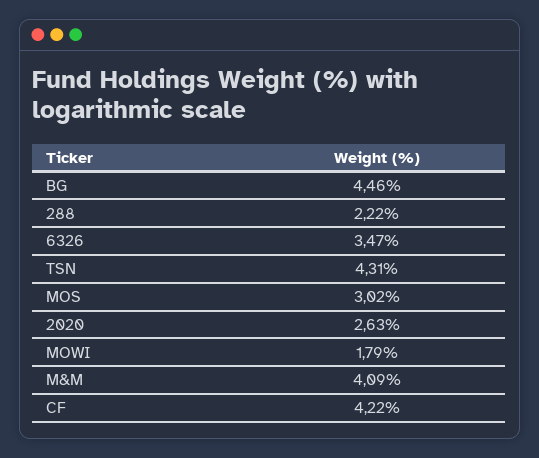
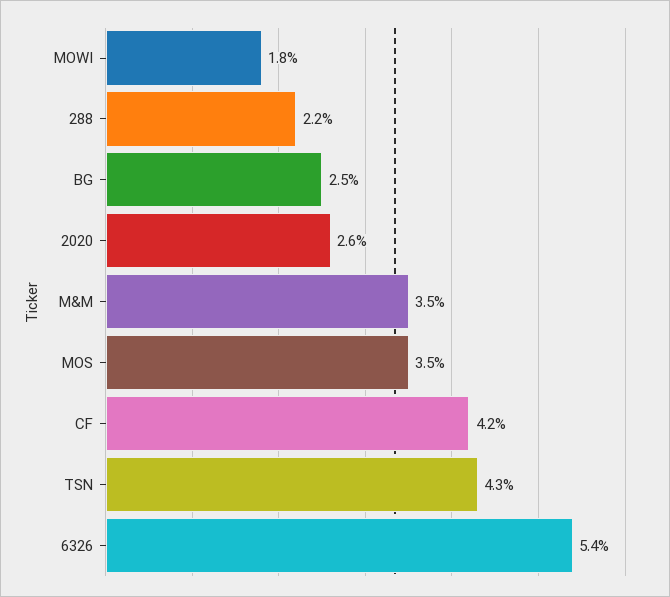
BG: 4.46 -> 2.5
6326: 3.47 -> 5.4
MOS: 3.02 -> 3.5
M&M: 4.09 -> 3.5

